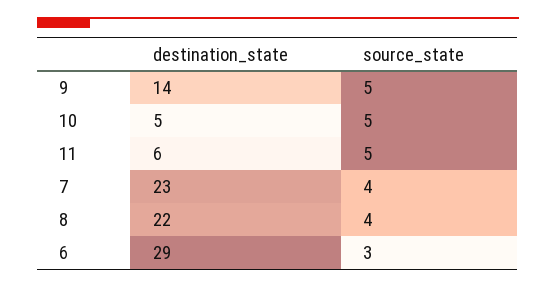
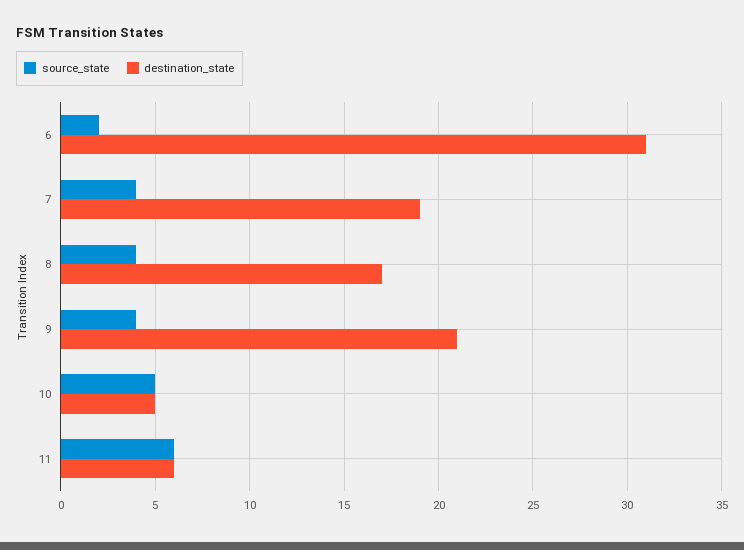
destination_state, 9: 14 -> 21
source_state, 9: 5 -> 4
source_state, 11: 5 -> 6
destination_state, 7: 23 -> 19
destination_state, 8: 22 -> 17
destination_state, 6: 29 -> 31
source_state, 6: 3 -> 2

